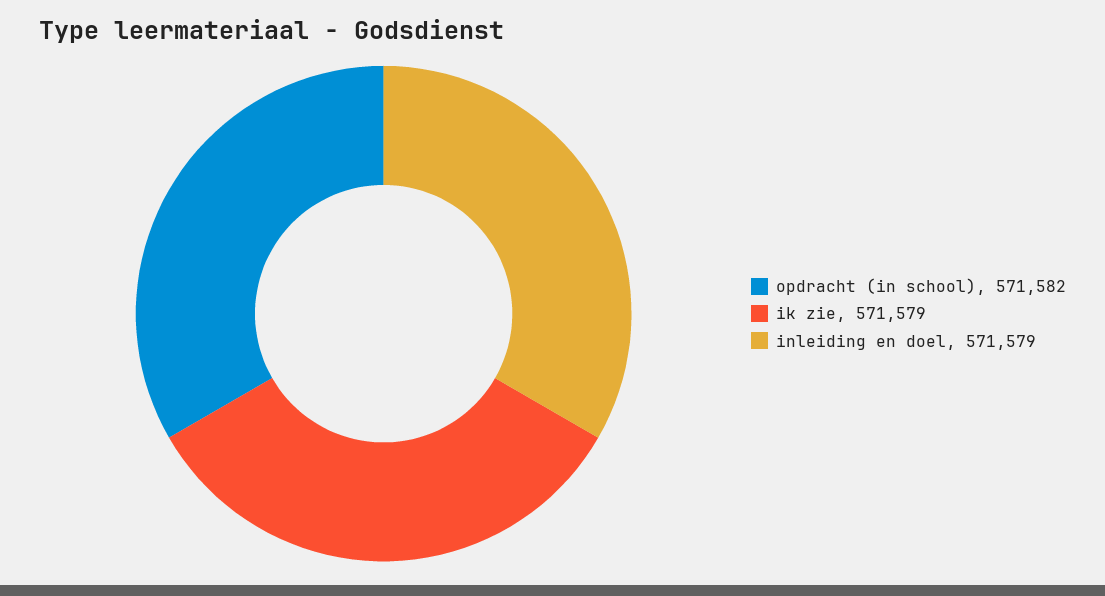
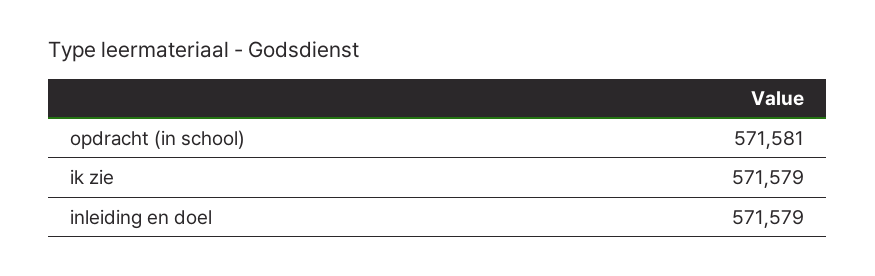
opdracht (in school): 571582 -> 571581

